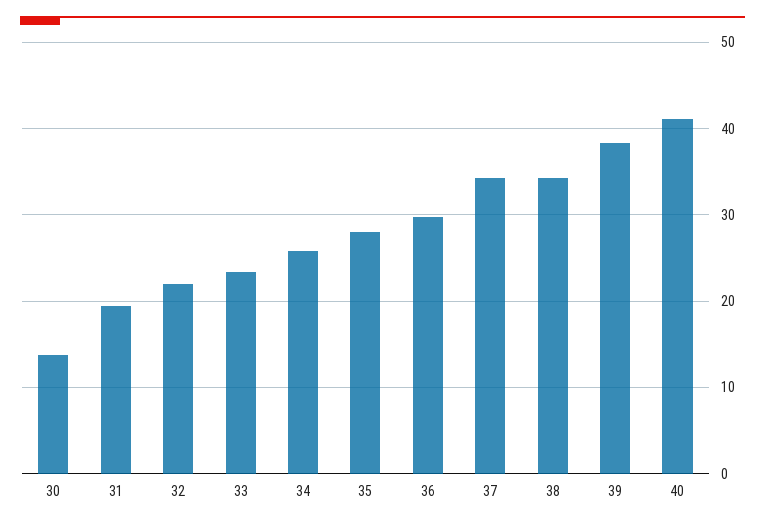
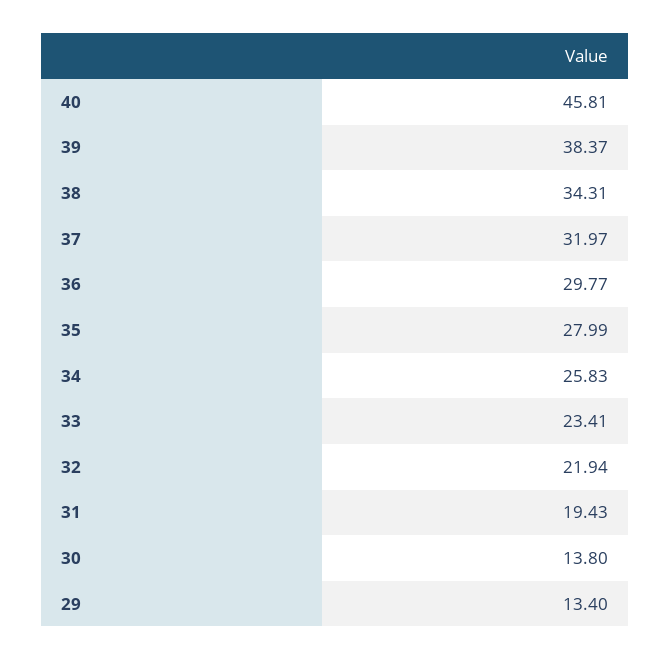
37: 34 -> 31.97
40: 41 -> 45.81
29: none -> 13.4

